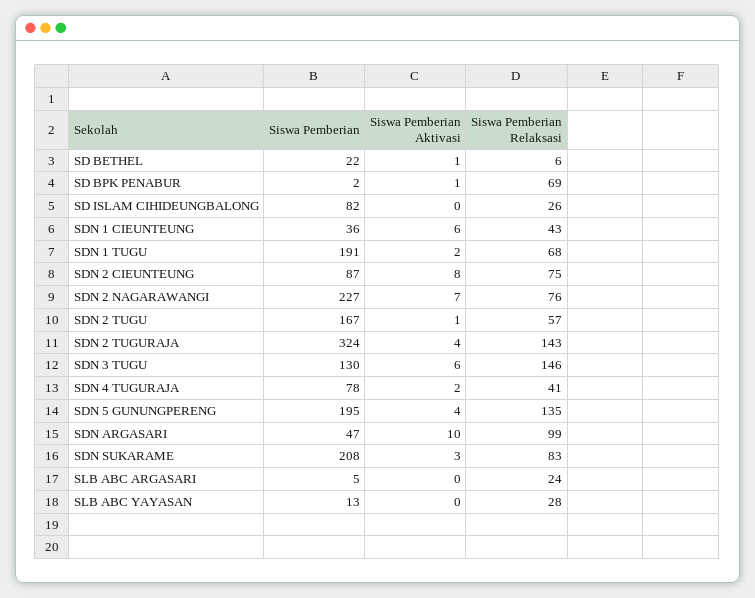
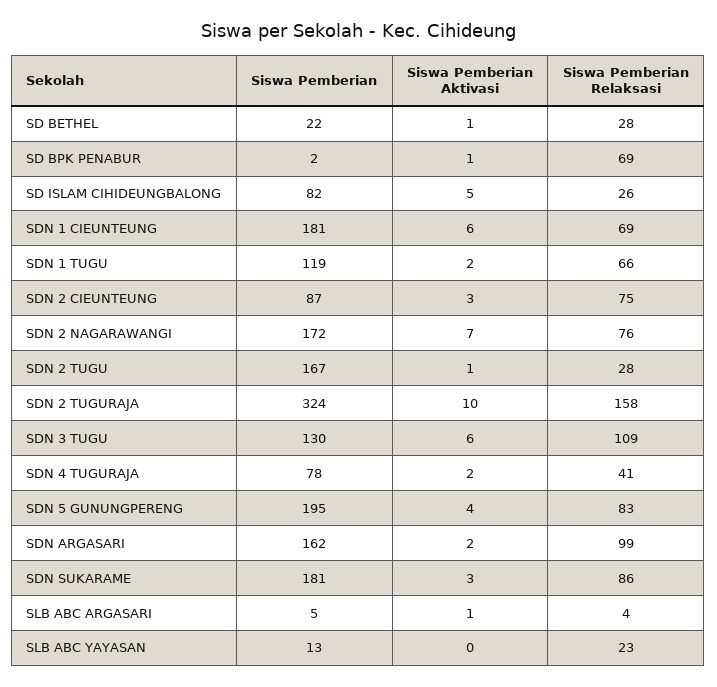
Siswa Pemberian Relaksasi, SD BETHEL: 6 -> 28
Siswa Pemberian Aktivasi, SD ISLAM CIHIDEUNGBALONG: 0 -> 5
Siswa Pemberian, SDN 1 CIEUNTEUNG: 36 -> 181
Siswa Pemberian Relaksasi, SDN 1 CIEUNTEUNG: 43 -> 69
Siswa Pemberian, SDN 1 TUGU: 191 -> 119
Siswa Pemberian Relaksasi, SDN 1 TUGU: 68 -> 66
Siswa Pemberian Aktivasi, SDN 2 CIEUNTEUNG: 8 -> 3
Siswa Pemberian, SDN 2 NAGARAWANGI: 227 -> 172
Siswa Pemberian Relaksasi, SDN 2 TUGU: 57 -> 28
Siswa Pemberian Aktivasi, SDN 2 TUGURAJA: 4 -> 10
Siswa Pemberian Relaksasi, SDN 2 TUGURAJA: 143 -> 158
Siswa Pemberian Relaksasi, SDN 3 TUGU: 146 -> 109
Siswa Pemberian Relaksasi, SDN 5 GUNUNGPERENG: 135 -> 83
Siswa Pemberian, SDN ARGASARI: 47 -> 162
Siswa Pemberian Aktivasi, SDN ARGASARI: 10 -> 2
Siswa Pemberian, SDN SUKARAME: 208 -> 181
Siswa Pemberian Relaksasi, SDN SUKARAME: 83 -> 86
Siswa Pemberian Aktivasi, SLB ABC ARGASARI: 0 -> 1
Siswa Pemberian Relaksasi, SLB ABC ARGASARI: 24 -> 4
Siswa Pemberian Relaksasi, SLB ABC YAYASAN: 28 -> 23

